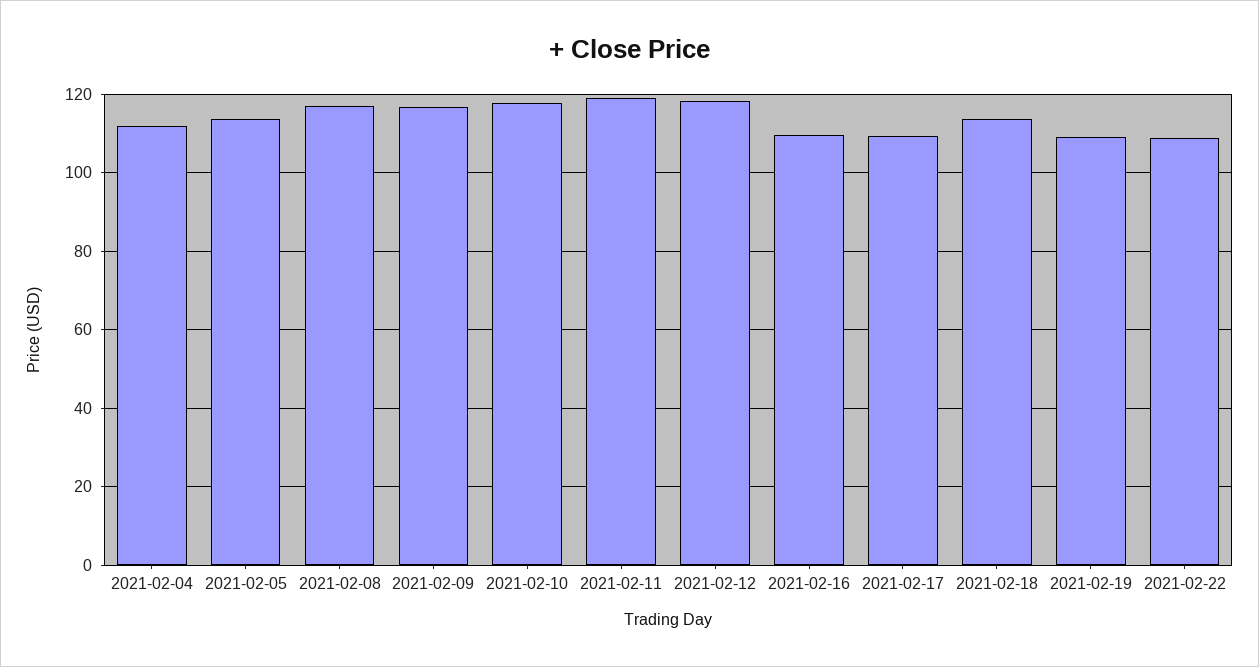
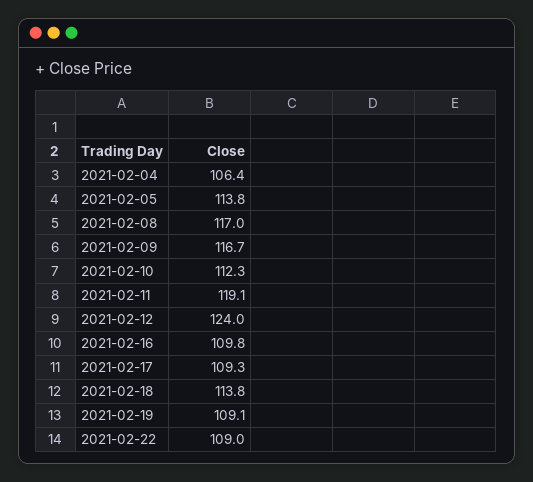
2021-02-04: 112 -> 106.4
2021-02-10: 118 -> 112.3
2021-02-12: 118 -> 124

